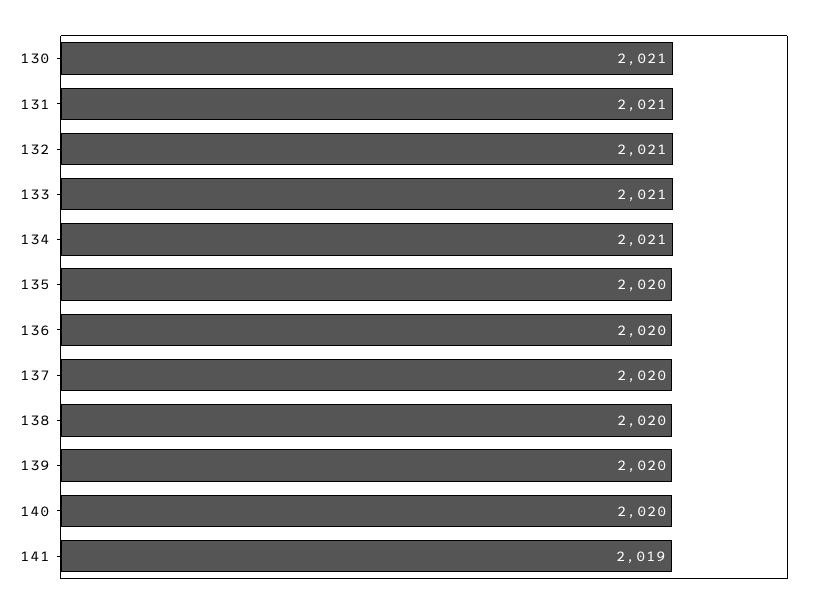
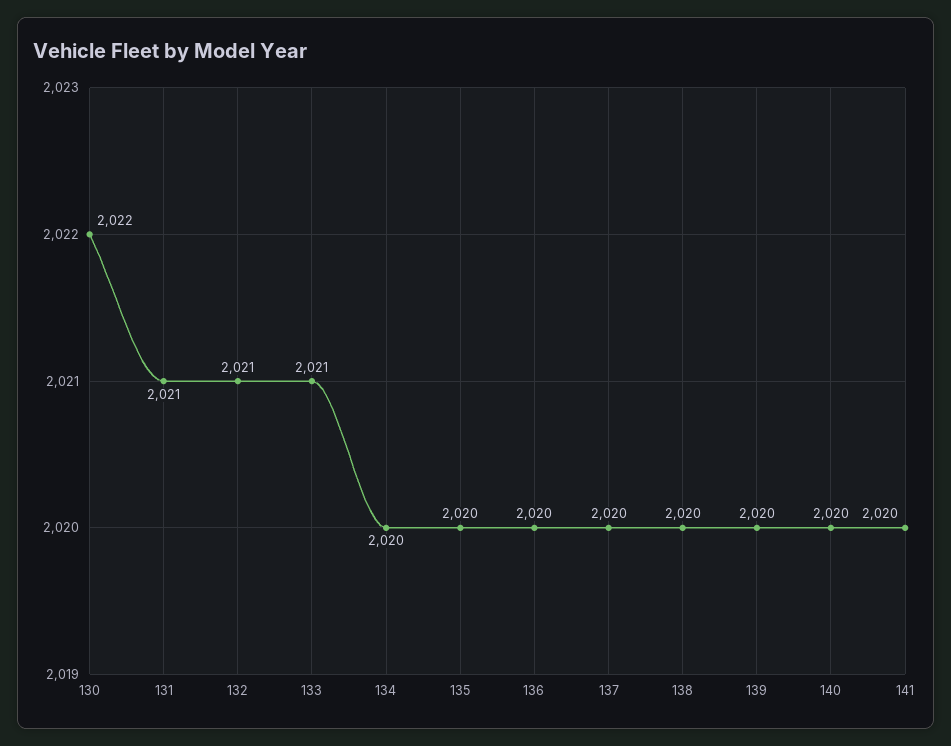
130: 2021 -> 2022
134: 2021 -> 2020
141: 2019 -> 2020

